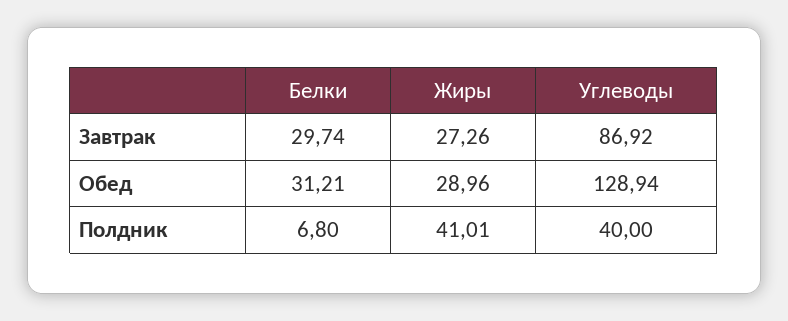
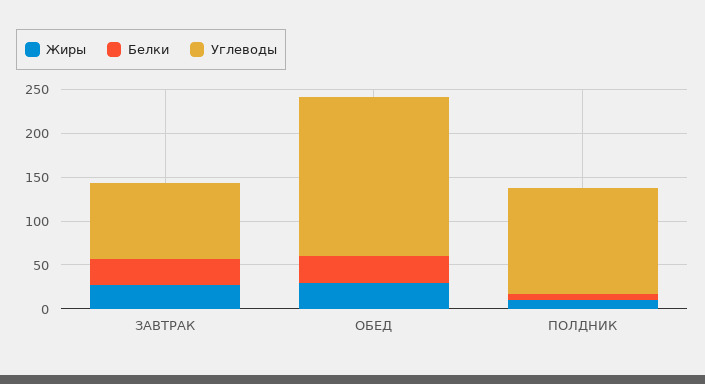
Углеводы, Обед: 128.94 -> 180
Жиры, Полдник: 41.01 -> 10
Углеводы, Полдник: 40 -> 120

